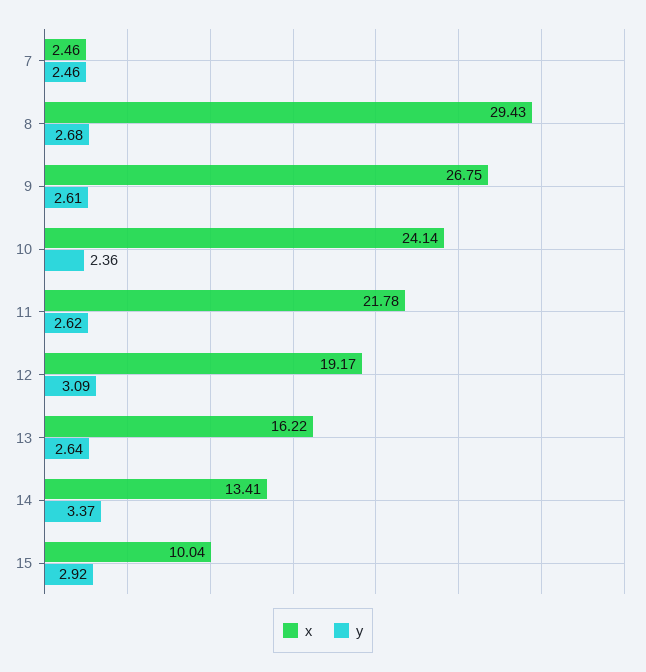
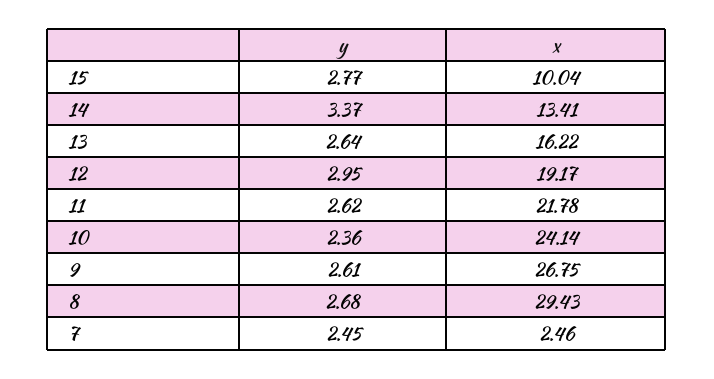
y, 7: 2.46 -> 2.45
y, 12: 3.09 -> 2.95
y, 15: 2.92 -> 2.77

